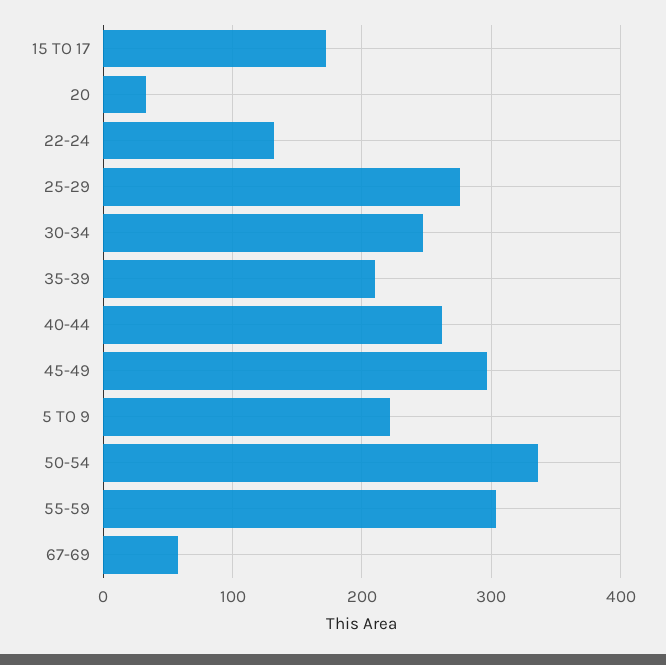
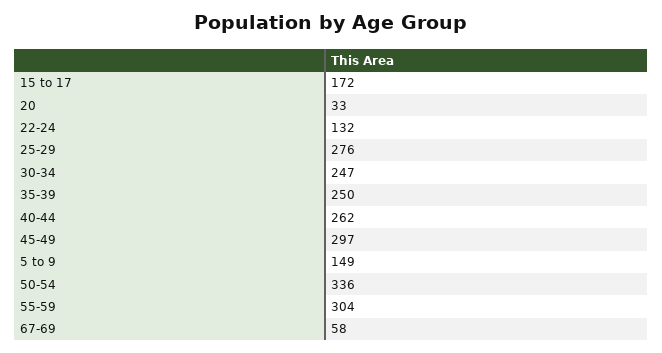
35-39: 210 -> 250
5 TO 9: 220 -> 149

